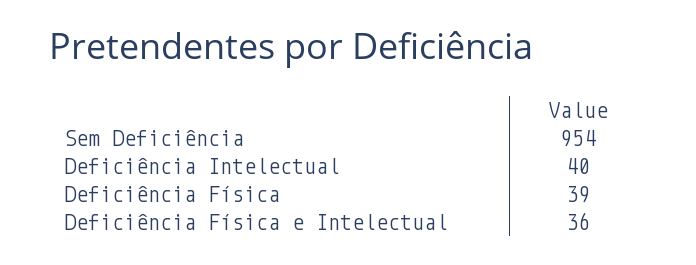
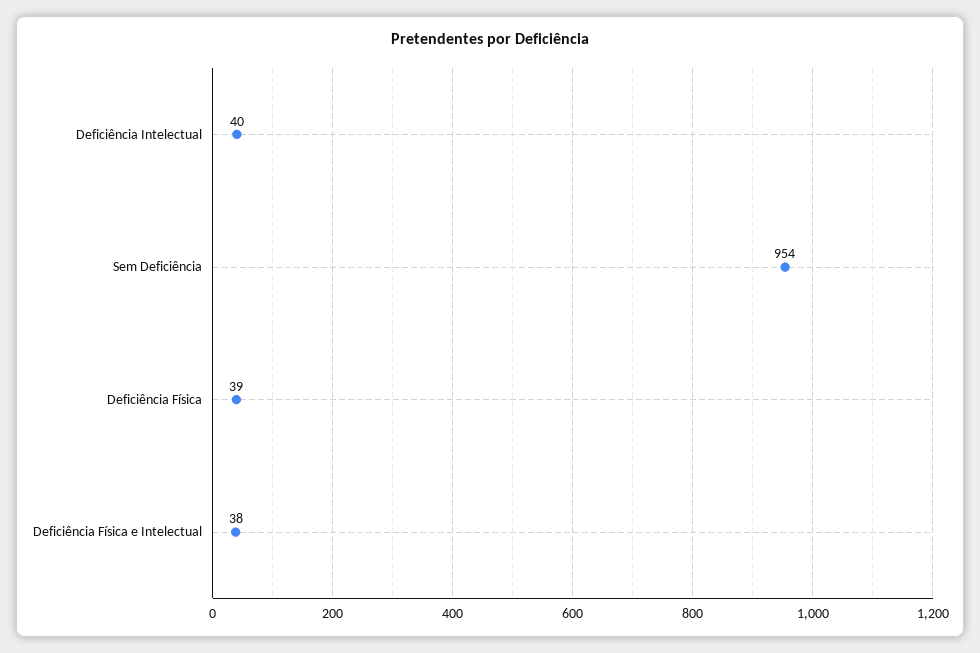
Deficiência Física e Intelectual: 36 -> 38

